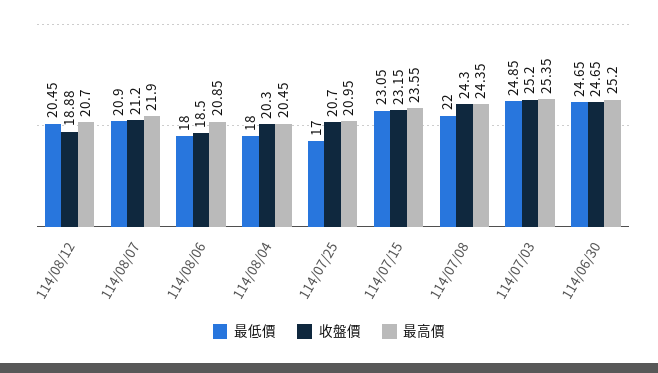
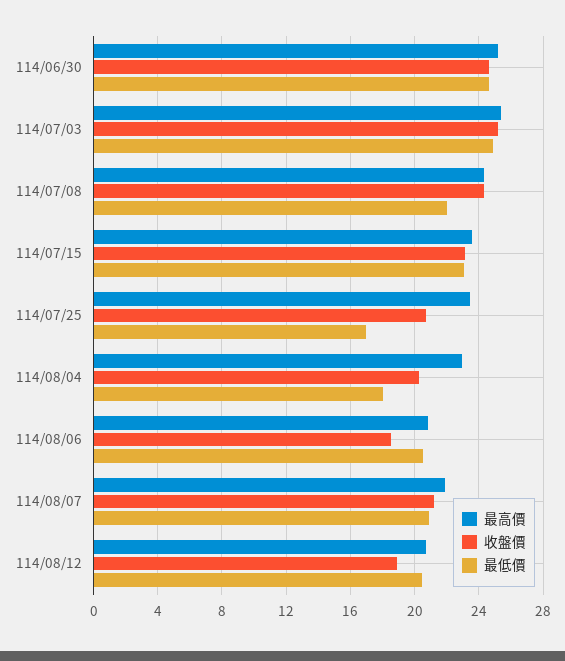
最低價, 114/08/06: 18 -> 20.5
最高價, 114/08/04: 20.45 -> 23
最高價, 114/07/25: 20.95 -> 23.5

